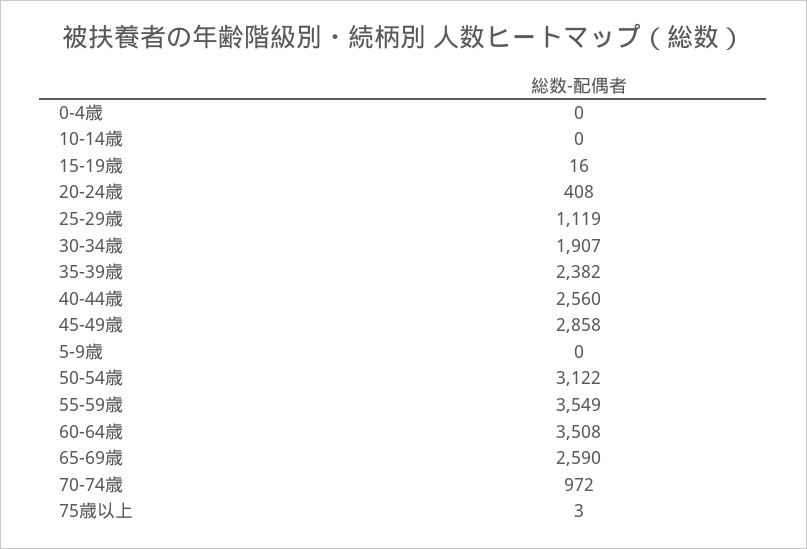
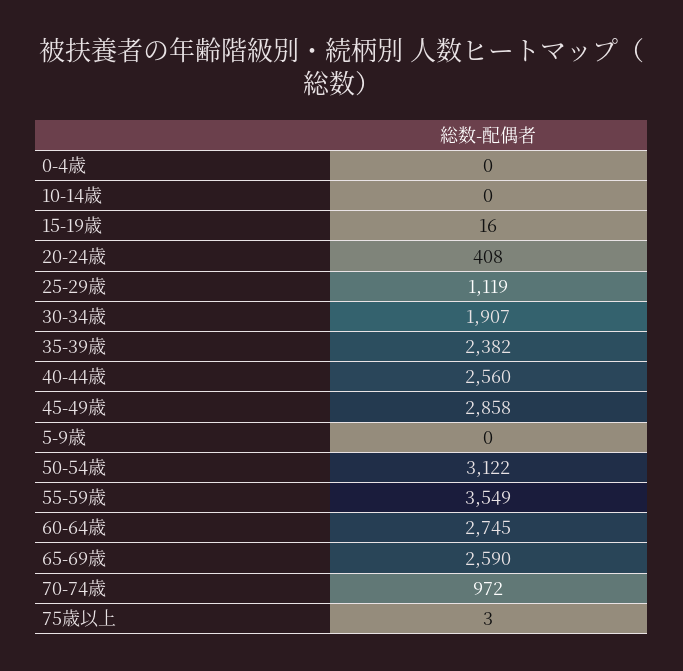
60-64歳: 3508 -> 2745

